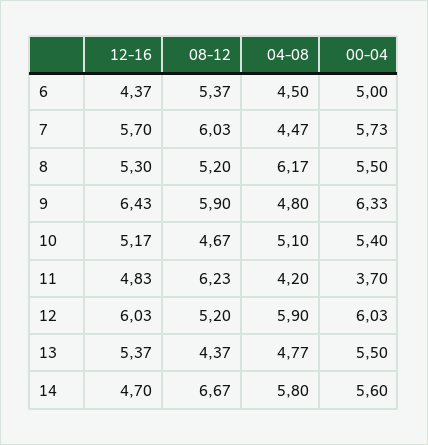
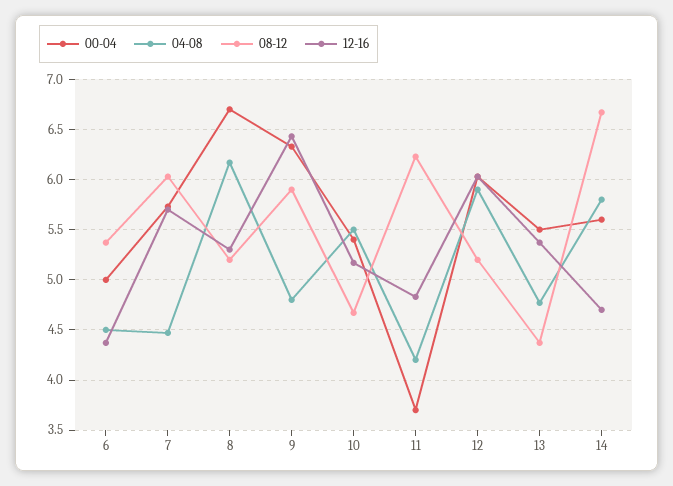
00-04, 8: 5.5 -> 6.7
04-08, 10: 5.1 -> 5.5

